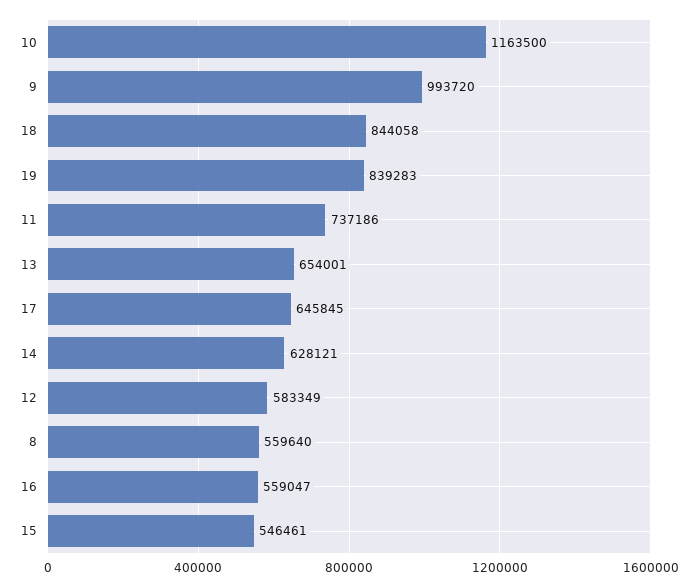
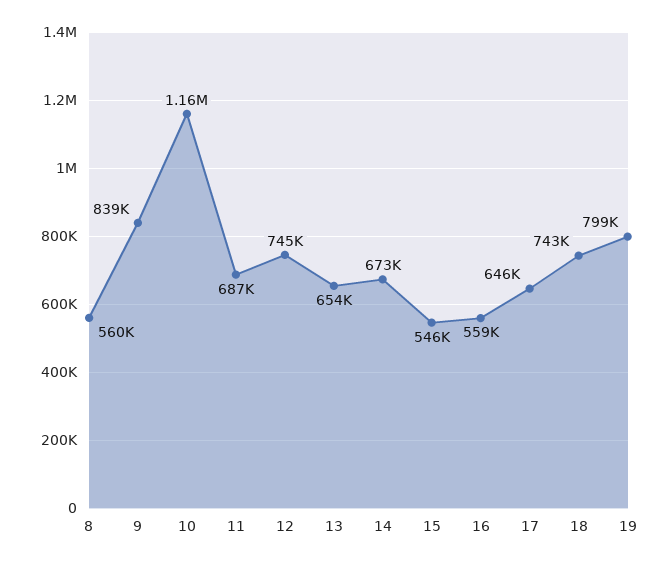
9: 993720 -> 839000
18: 844058 -> 743000
19: 839283 -> 799000
11: 737186 -> 687000
14: 628121 -> 673000
12: 583349 -> 745000

